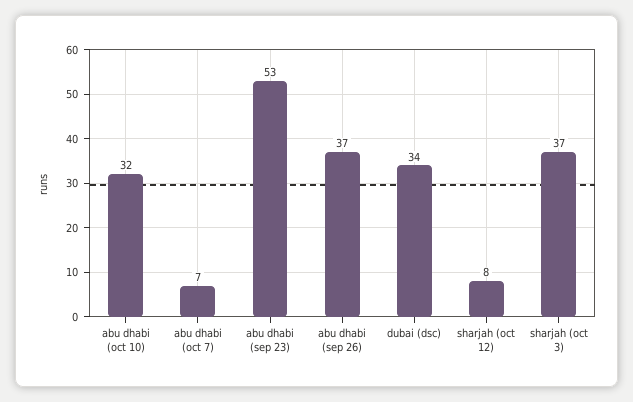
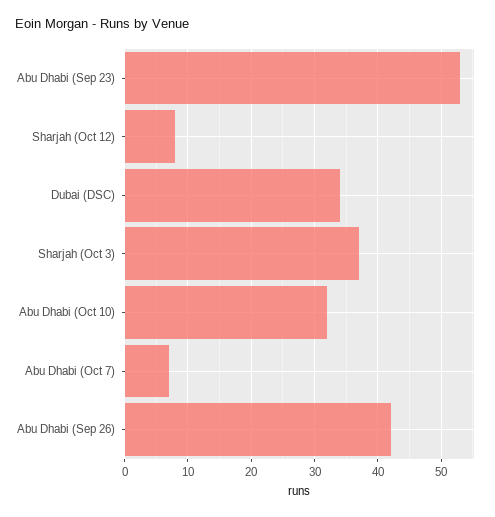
abu dhabi (sep 26): 37 -> 42

